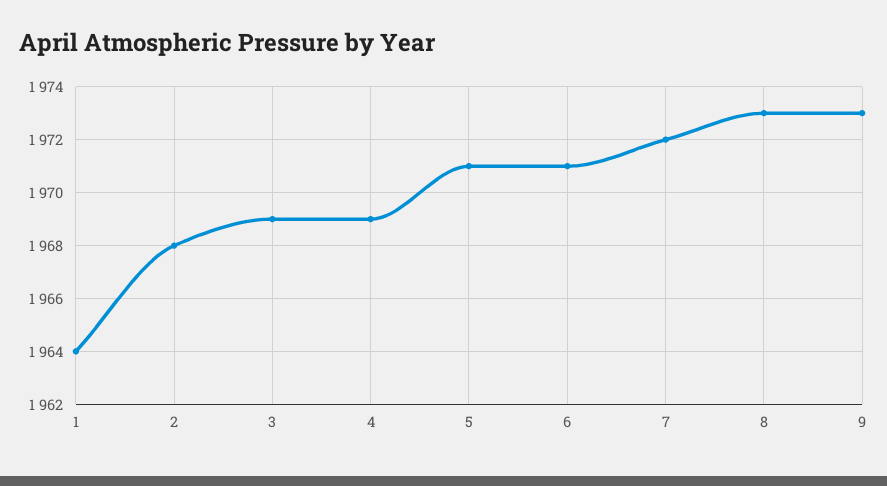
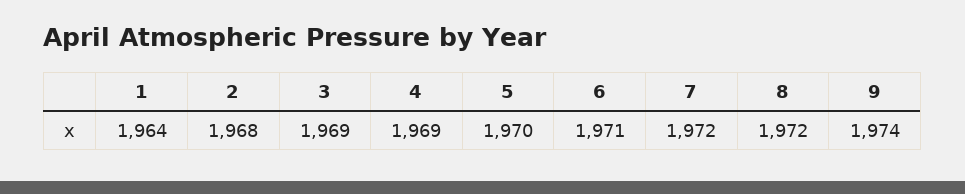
5: 1971 -> 1970
8: 1973 -> 1972
9: 1973 -> 1974

